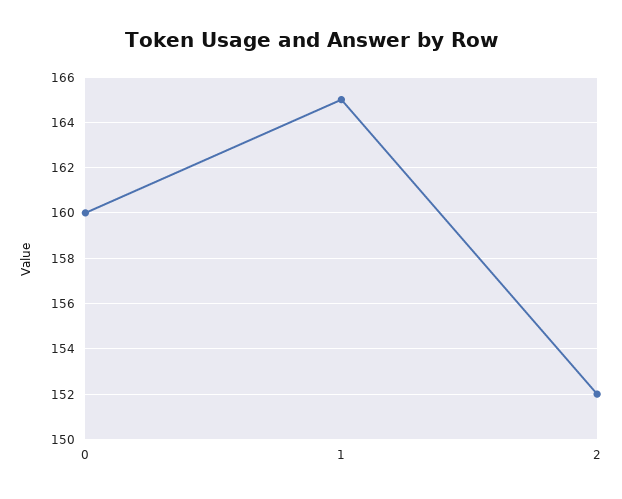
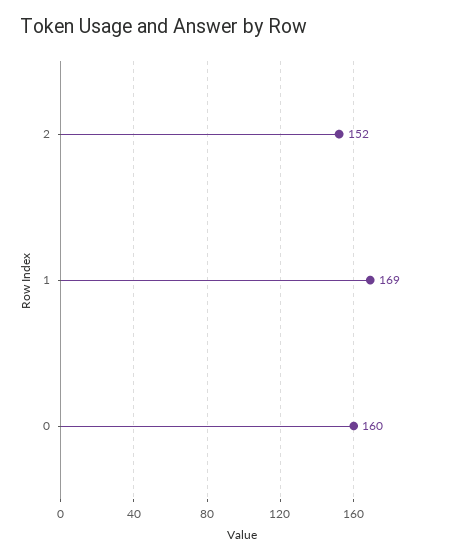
1: 165 -> 169

